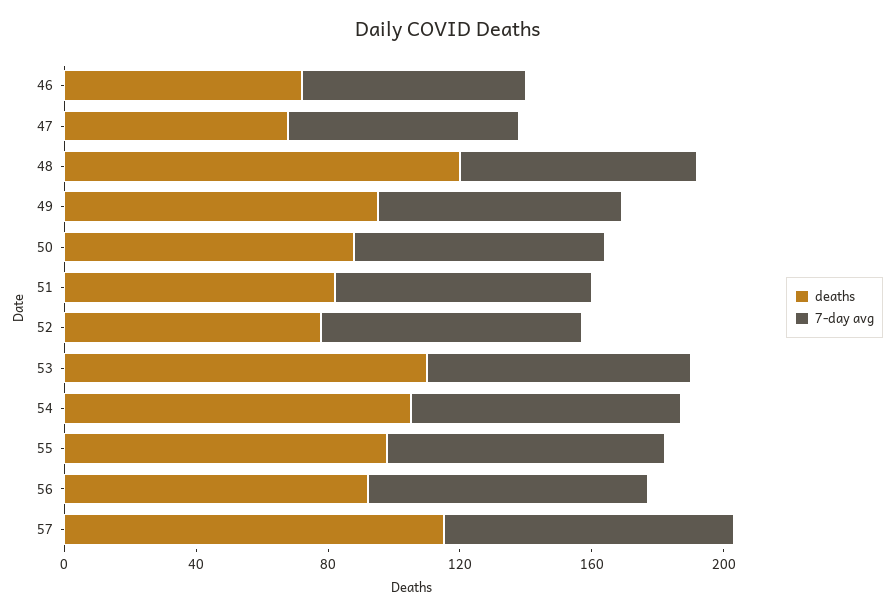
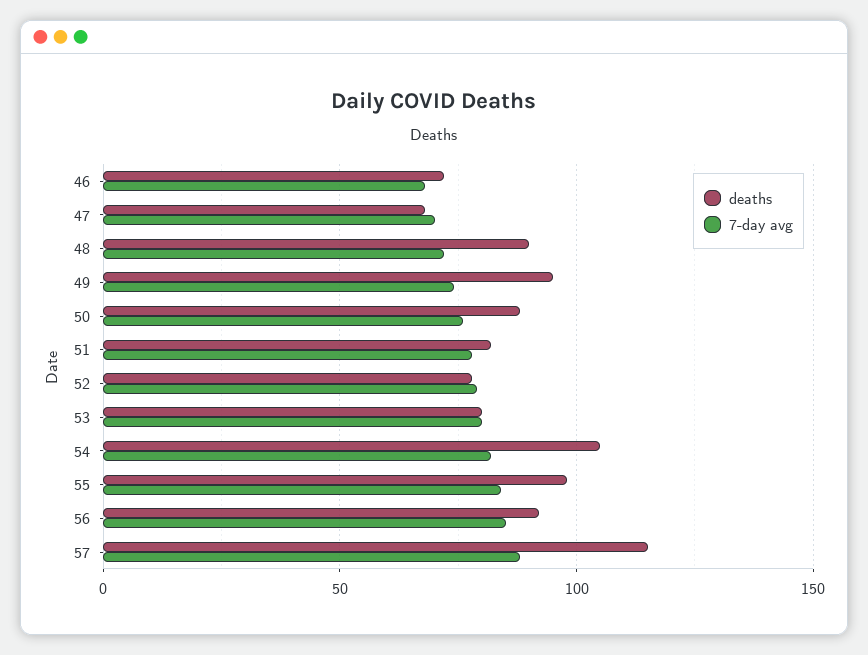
deaths, 48: 120 -> 90
deaths, 53: 110 -> 80

